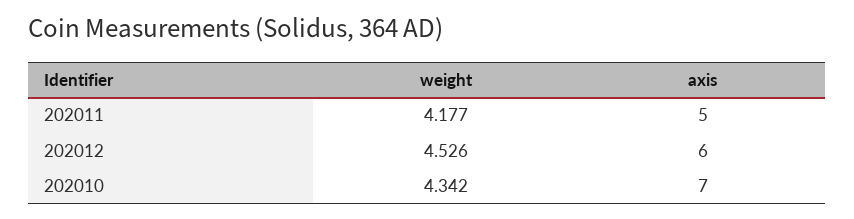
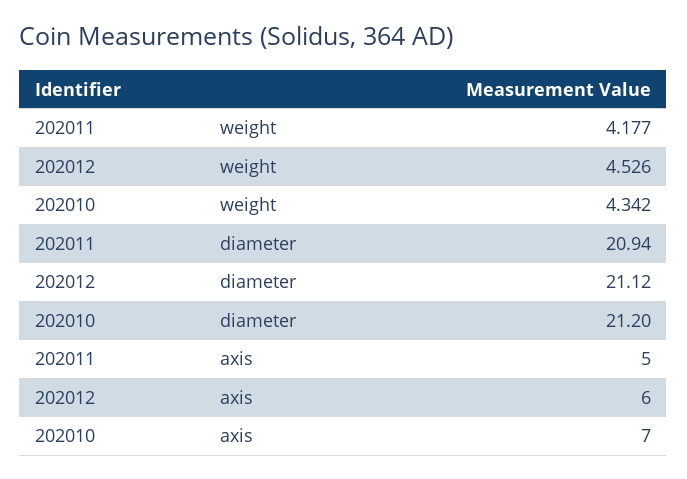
diameter, 202011: none -> 20.94
diameter, 202012: none -> 21.12
diameter, 202010: none -> 21.2

